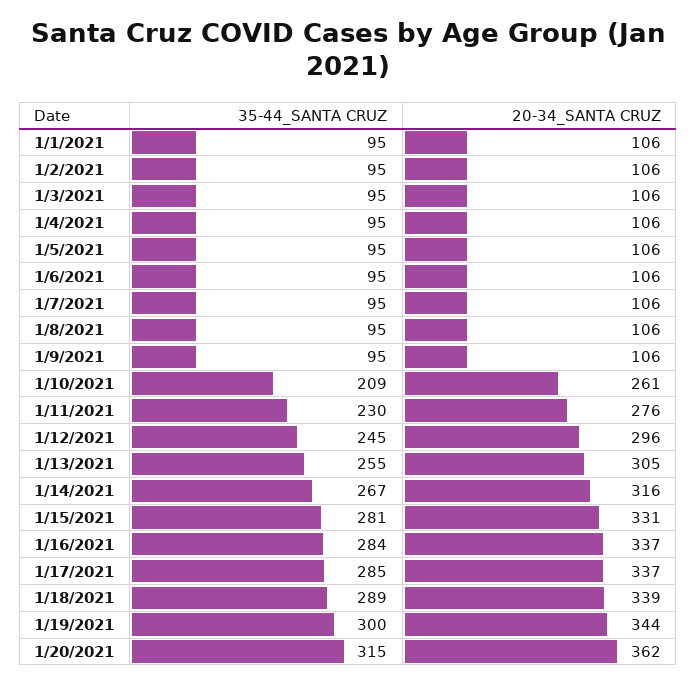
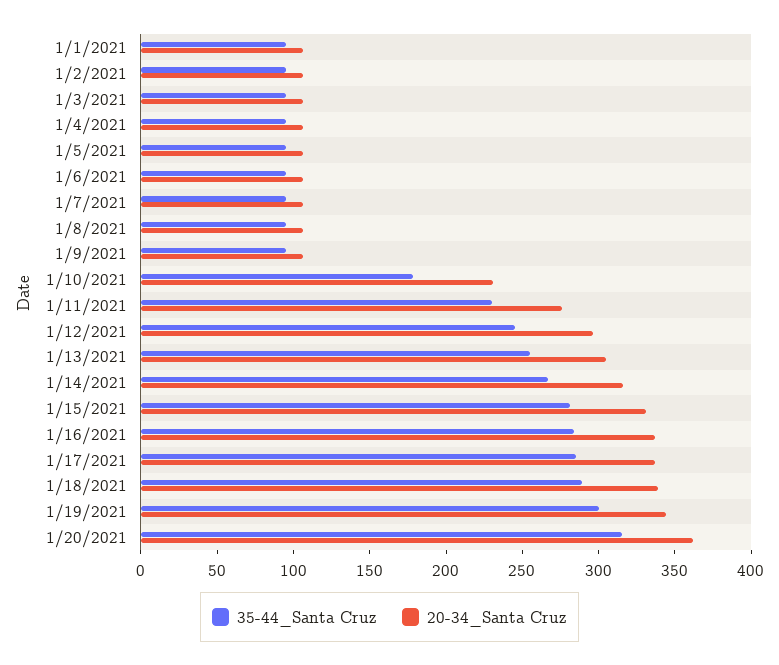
35-44_SANTA CRUZ, 1/10/2021: 209 -> 180
20-34_SANTA CRUZ, 1/10/2021: 261 -> 230

